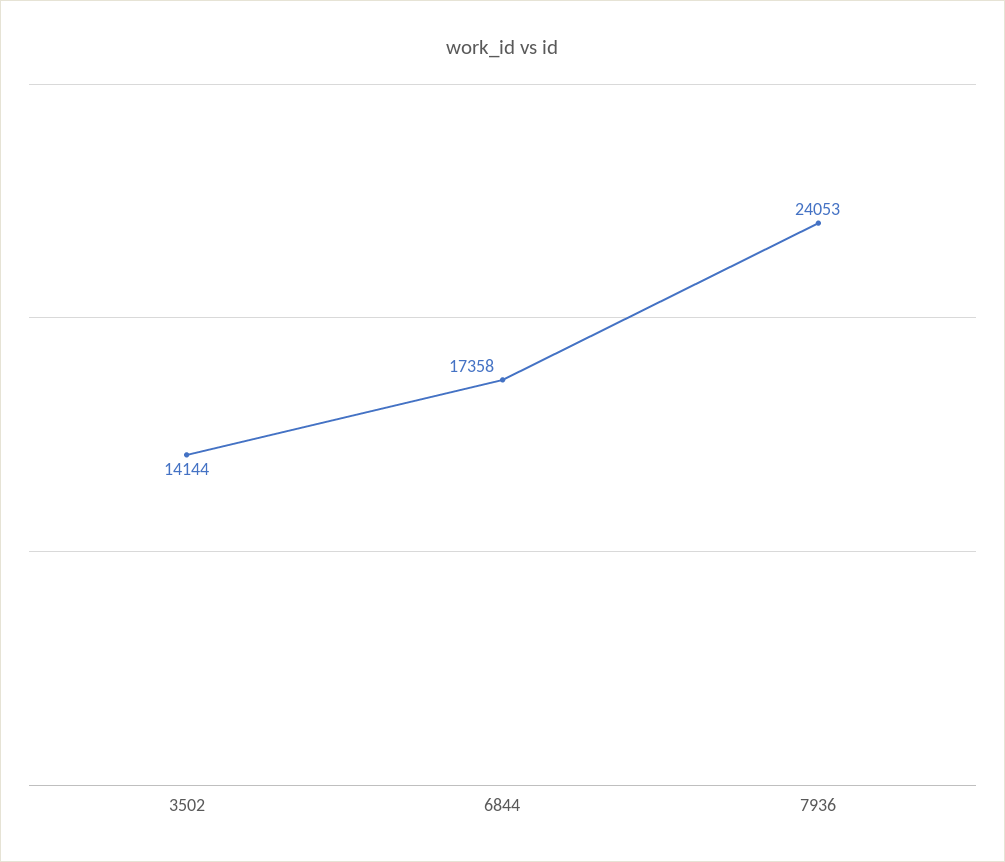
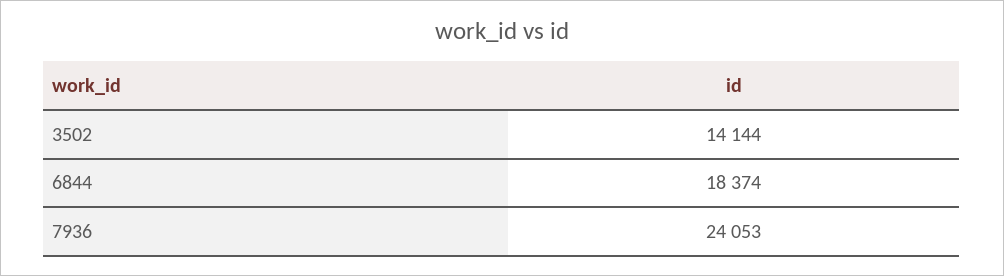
6844: 17358 -> 18374

